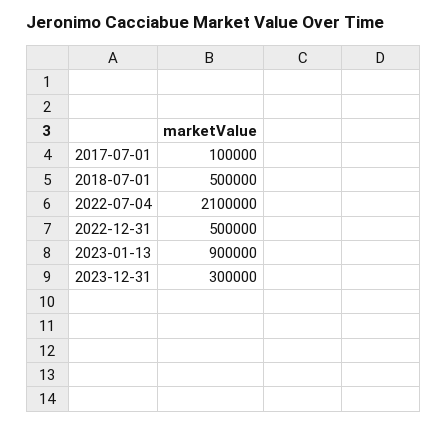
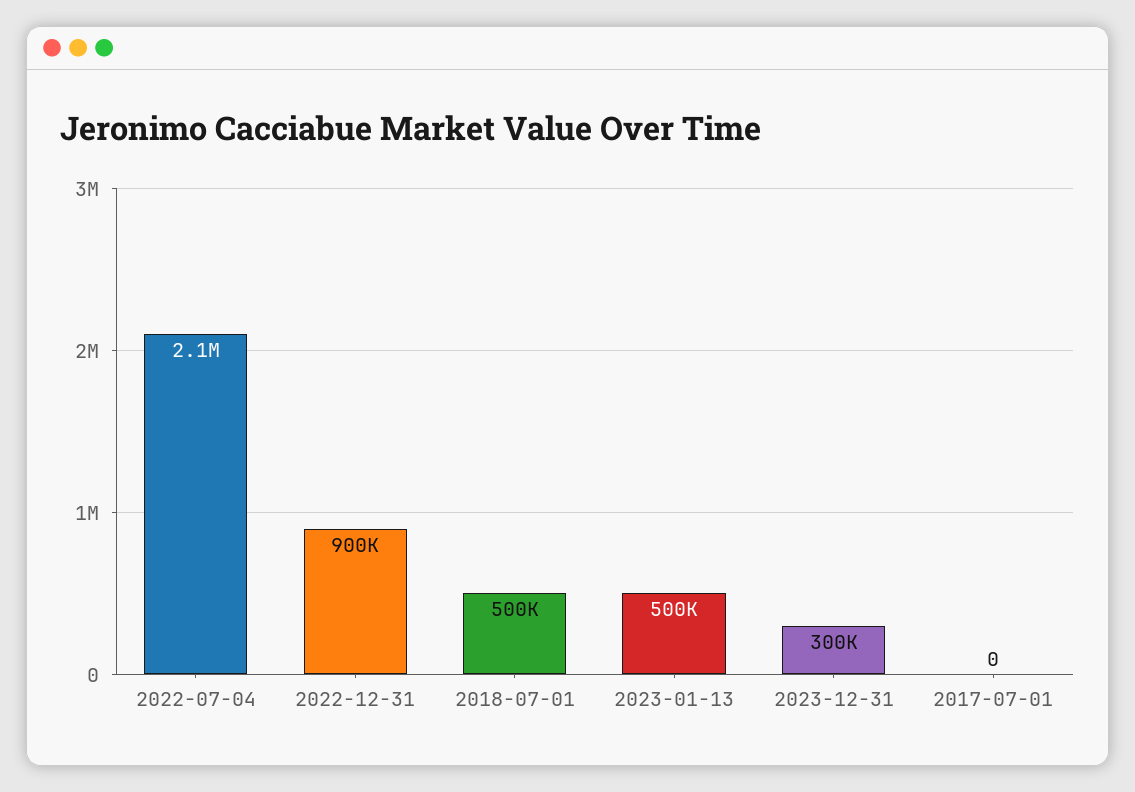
2017-07-01: 100000 -> 0
2022-12-31: 500000 -> 900000
2023-01-13: 900000 -> 500000

